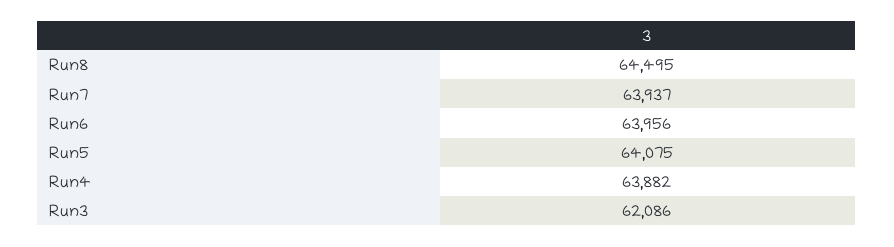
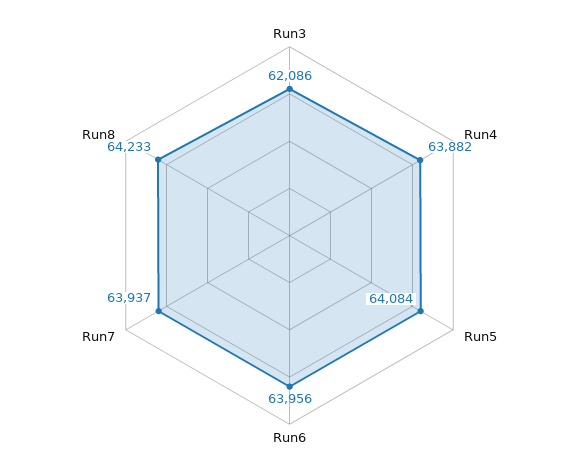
Run8: 64495 -> 64233
Run5: 64075 -> 64084

